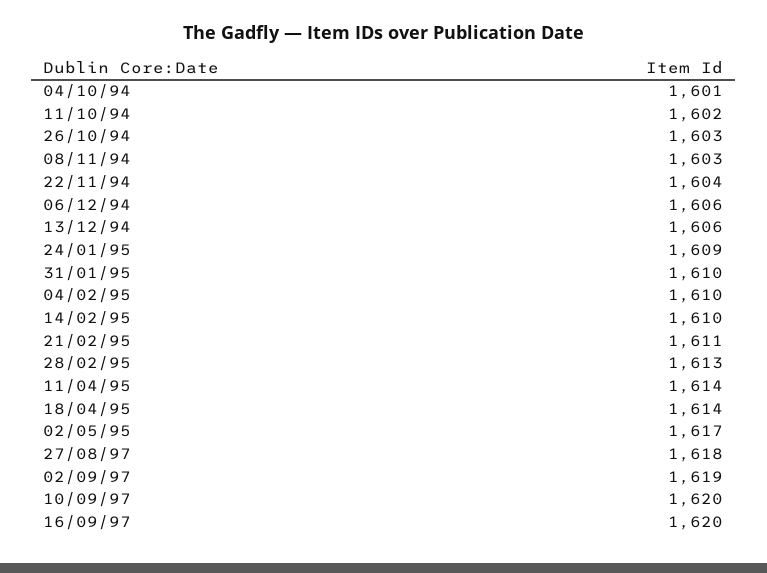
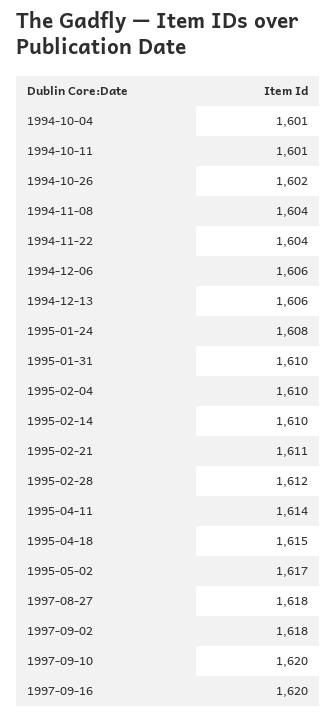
11/10/94: 1602 -> 1601
26/10/94: 1603 -> 1602
08/11/94: 1603 -> 1604
24/01/95: 1609 -> 1608
28/02/95: 1613 -> 1612
18/04/95: 1614 -> 1615
02/09/97: 1619 -> 1618

